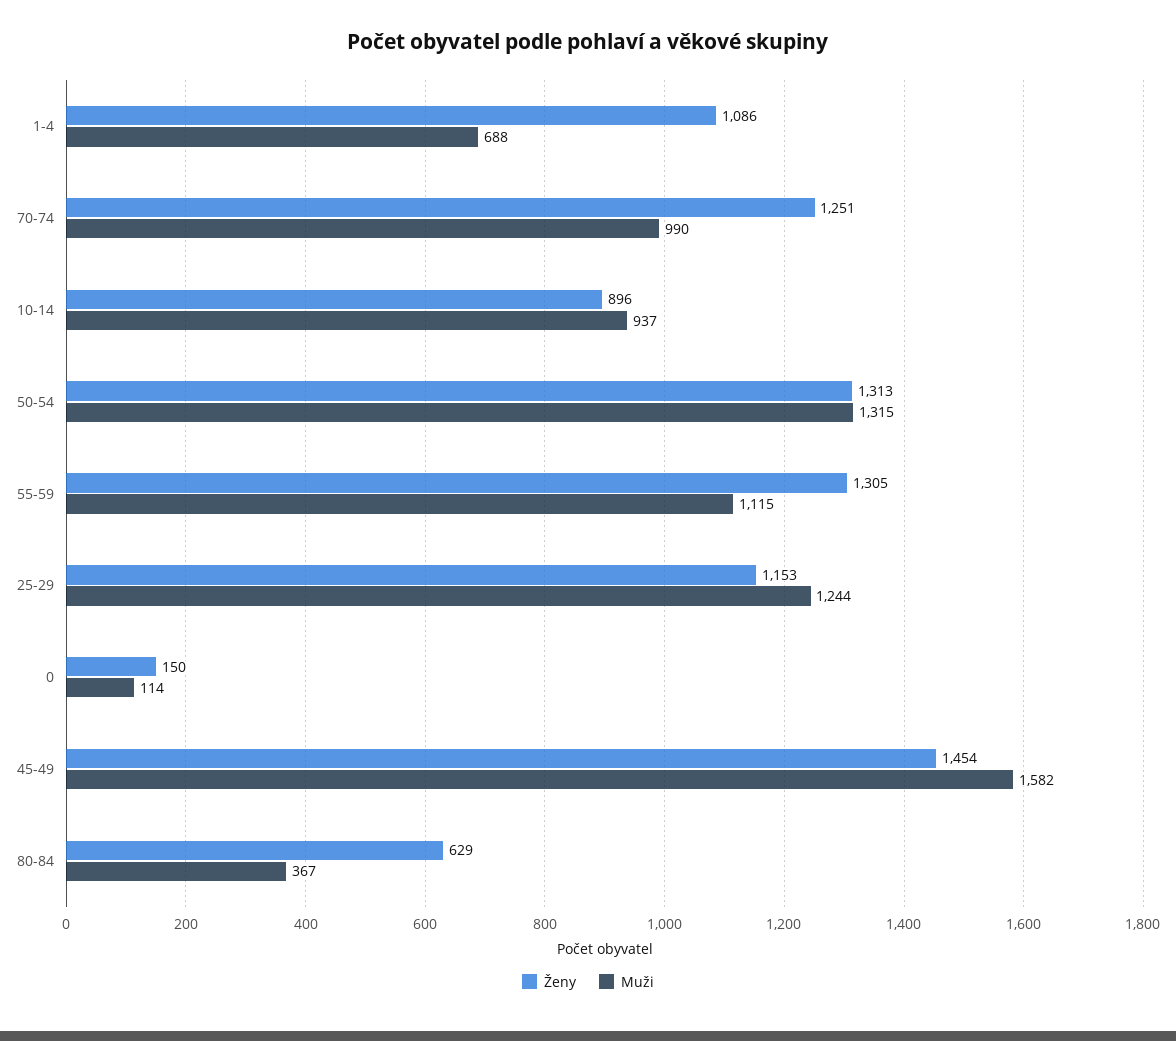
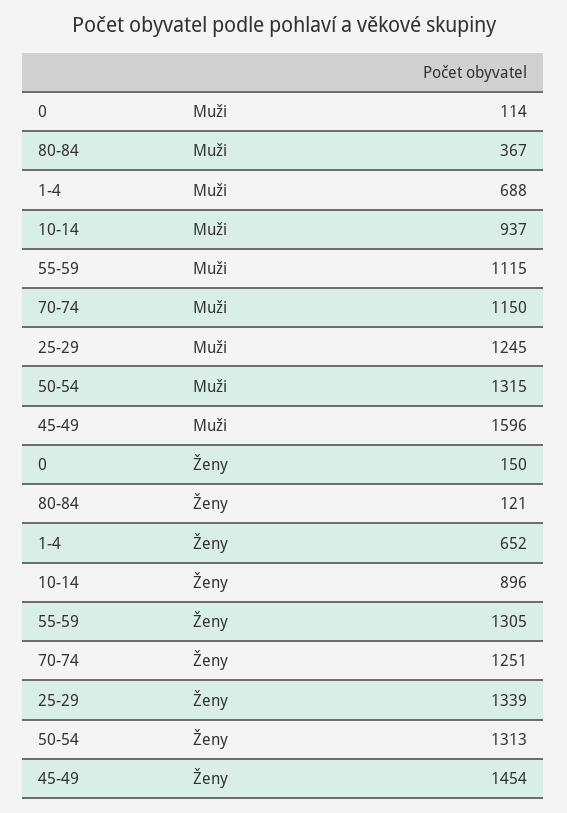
Ženy, 1-4: 1086 -> 652
Muži, 70-74: 990 -> 1150
Ženy, 25-29: 1153 -> 1339
Muži, 25-29: 1244 -> 1245
Muži, 45-49: 1582 -> 1596
Ženy, 80-84: 629 -> 121

